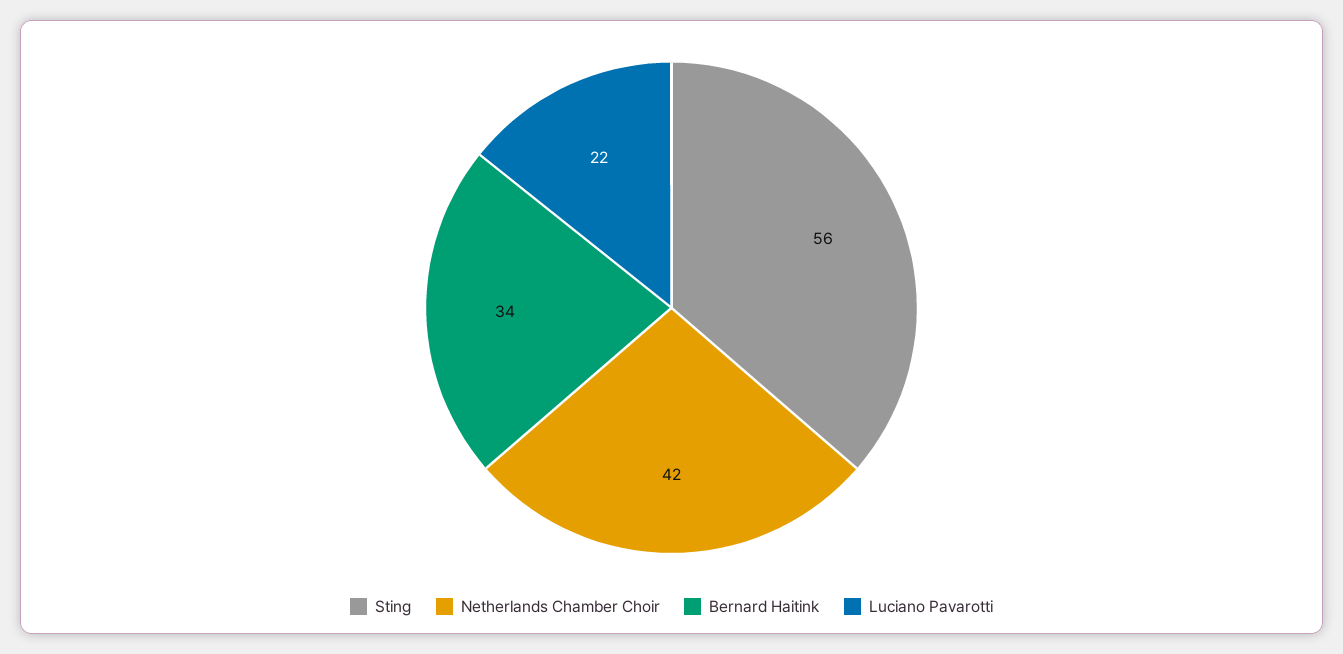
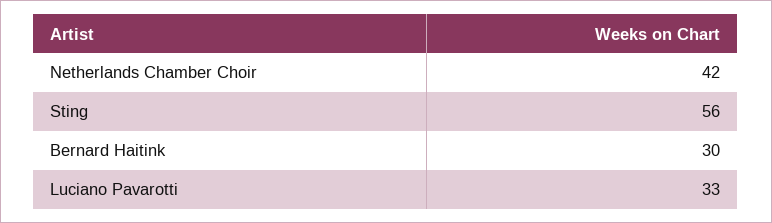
Bernard Haitink: 34 -> 30
Luciano Pavarotti: 22 -> 33

